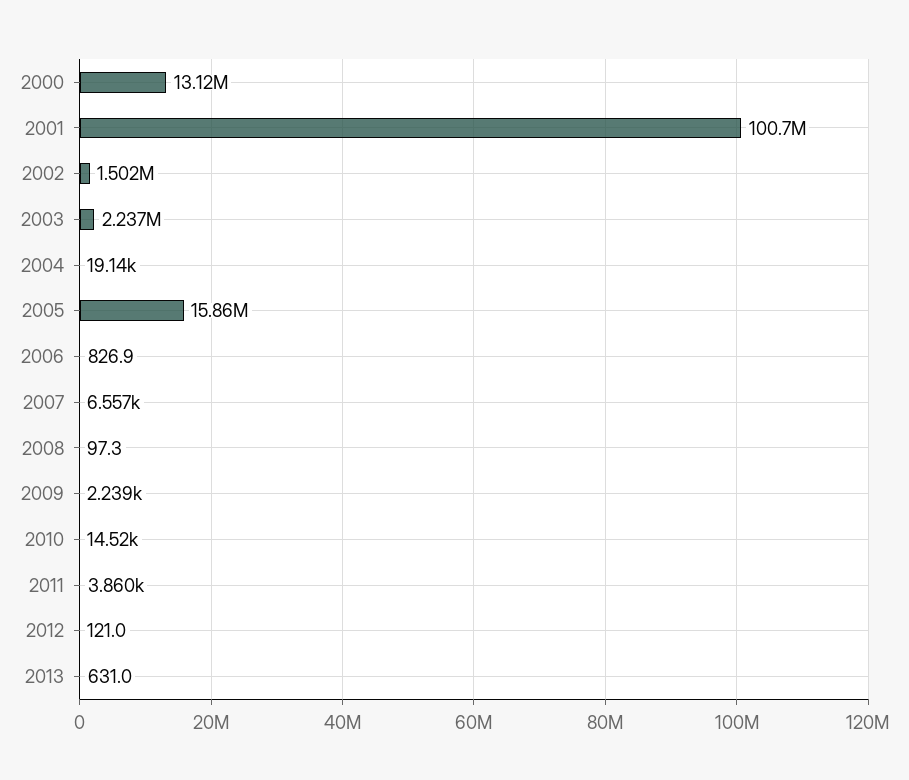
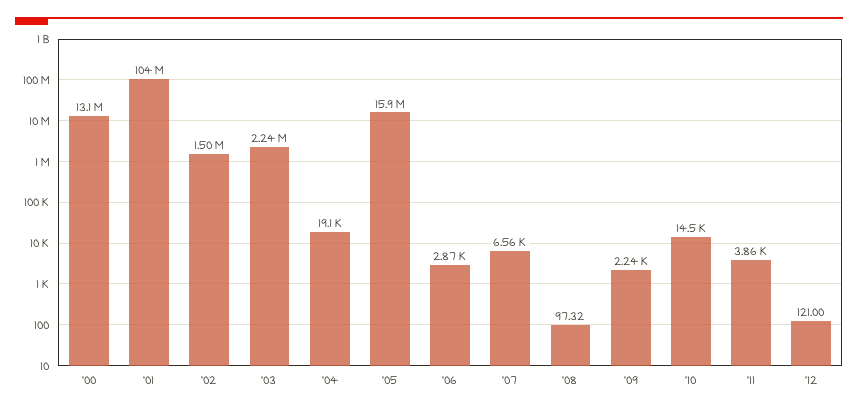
2001: 100700000 -> 104000000
2006: 826.9 -> 2870
2013: 631 -> none

